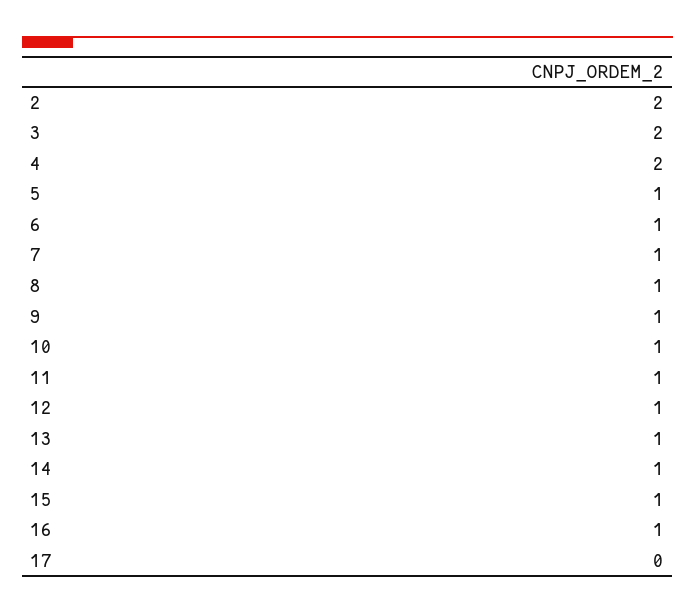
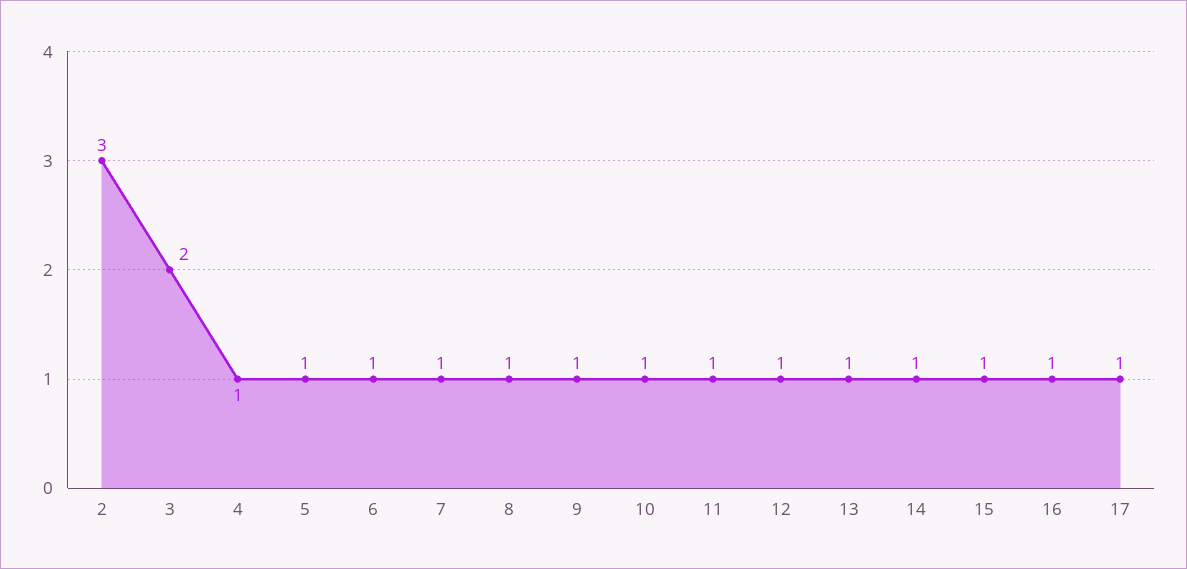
2: 2 -> 3
4: 2 -> 1
17: 0 -> 1

